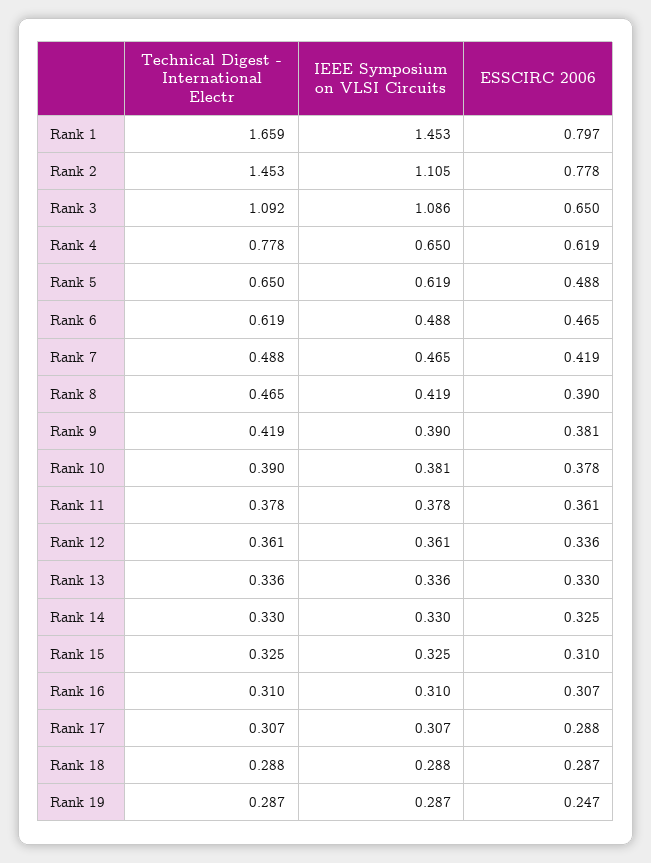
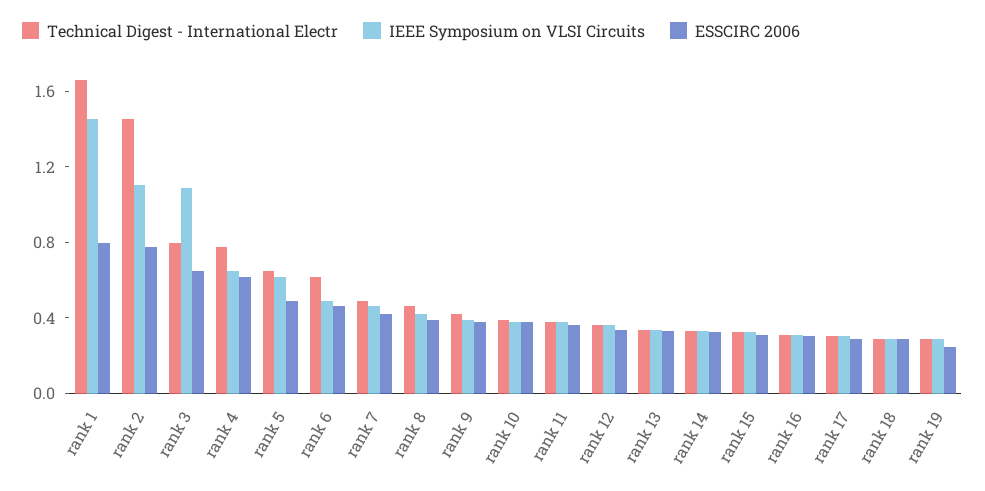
Technical Digest - International Electr, Rank 3: 1.092 -> 0.8

